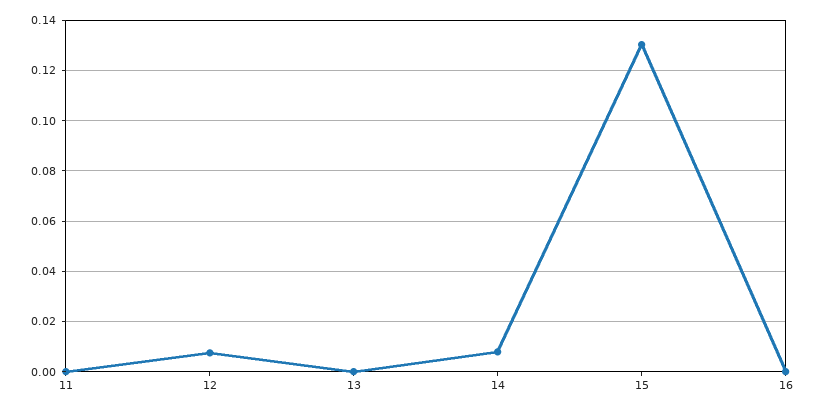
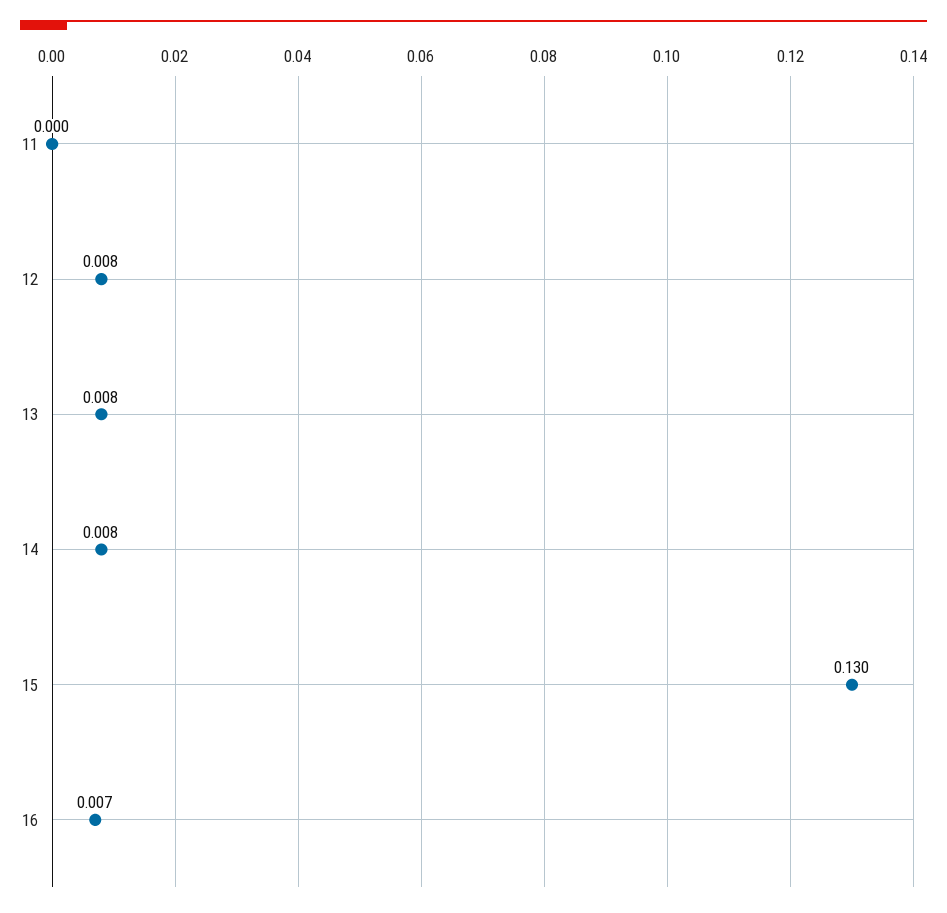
13: 0 -> 0.008
16: 0 -> 0.007

